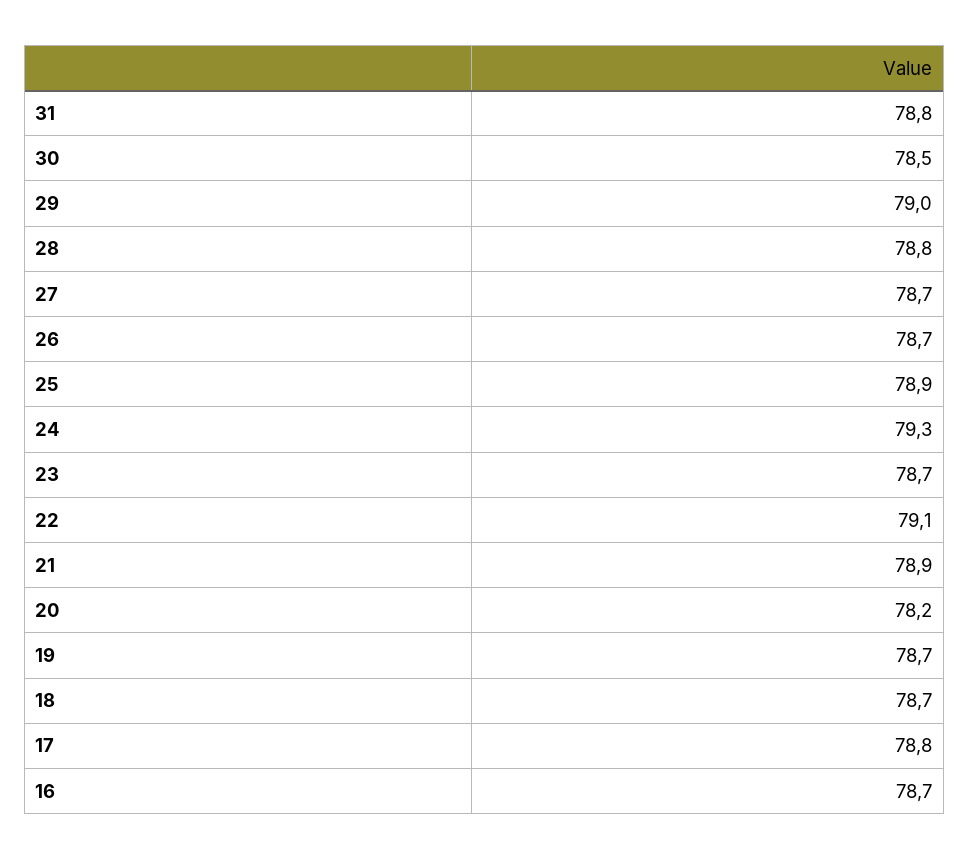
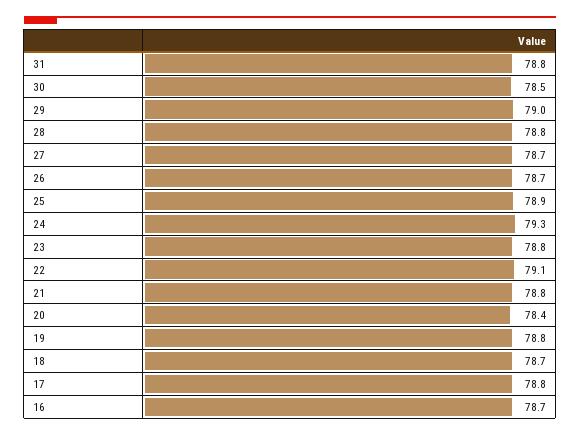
23: 78.7 -> 78.8
21: 78.9 -> 78.8
20: 78.2 -> 78.4
19: 78.7 -> 78.8

